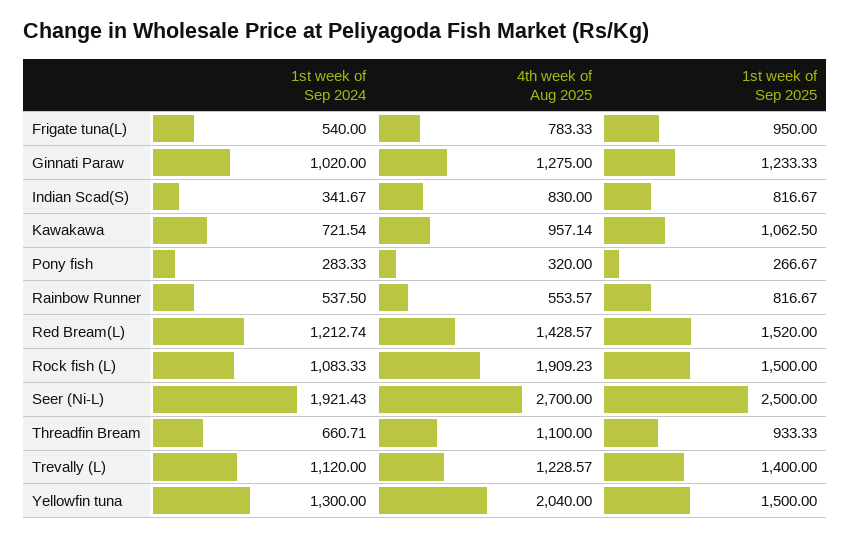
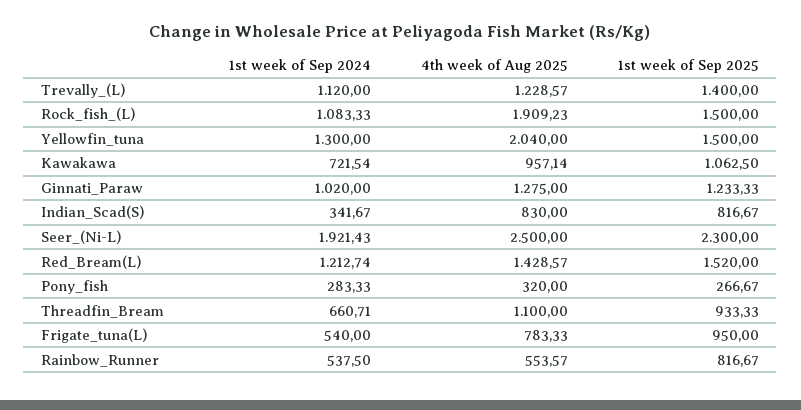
4th week of Aug 2025, Seer (Ni-L): 2700 -> 2500
1st week of Sep 2025, Seer (Ni-L): 2500 -> 2300

